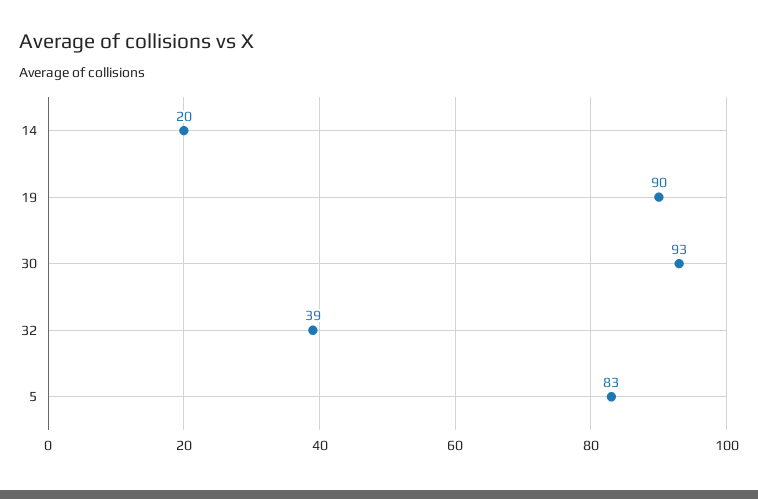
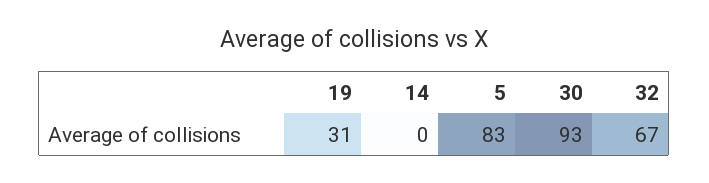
14: 20 -> 0
19: 90 -> 31
32: 39 -> 67

